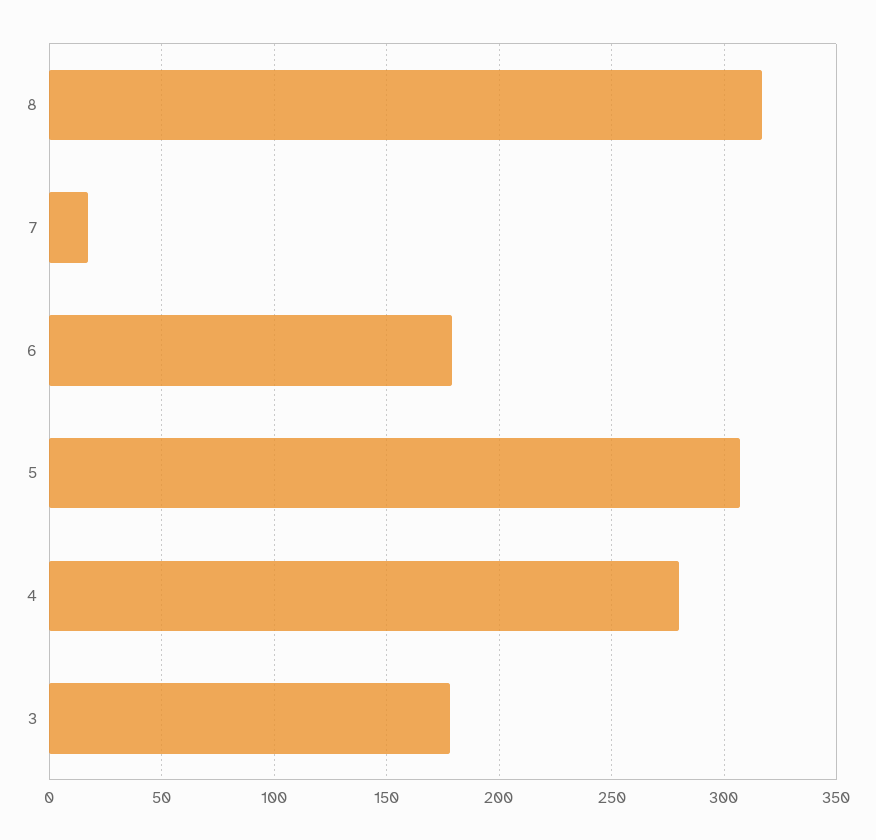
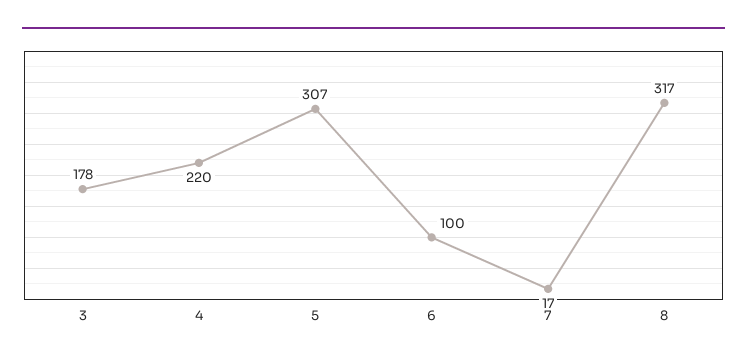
6: 180 -> 100
4: 280 -> 220

